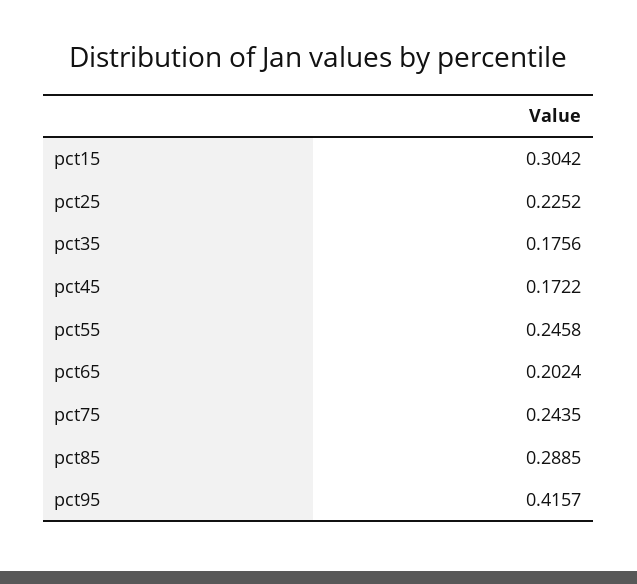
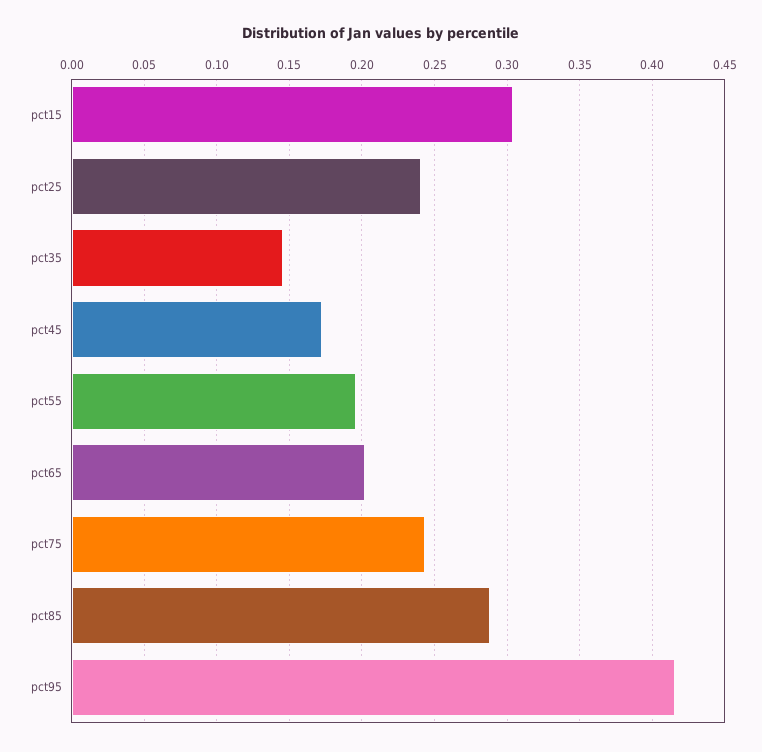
pct25: 0.2252 -> 0.24
pct35: 0.1756 -> 0.145
pct55: 0.2458 -> 0.195

